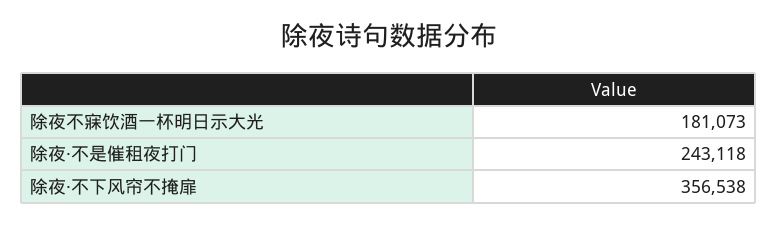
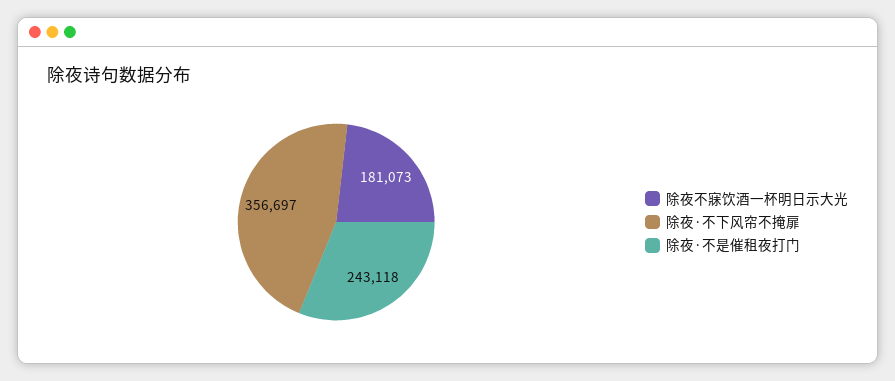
除夜·不下风帘不掩扉: 356538 -> 356697

